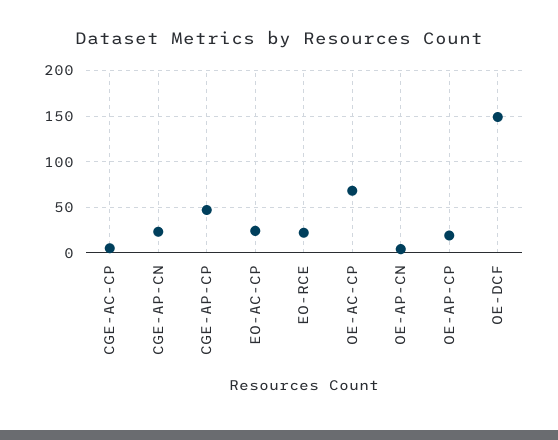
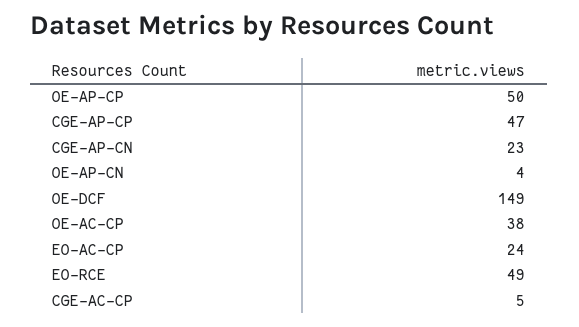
EO-RCE: 20 -> 49
OE-AC-CP: 70 -> 38
OE-AP-CP: 20 -> 50

